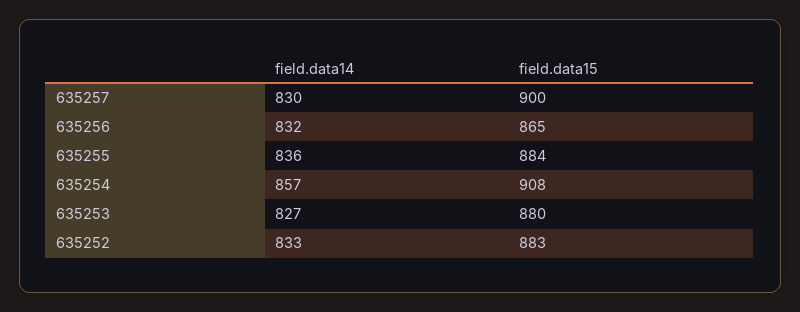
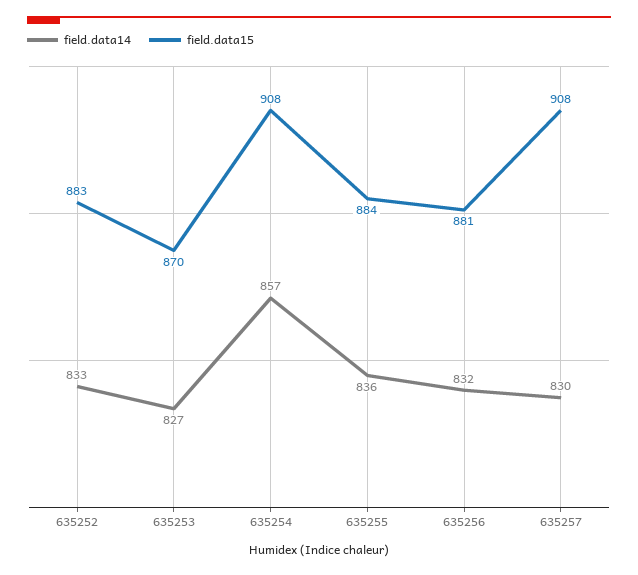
field.data15, 635257: 900 -> 908
field.data15, 635256: 865 -> 881
field.data15, 635253: 880 -> 870

